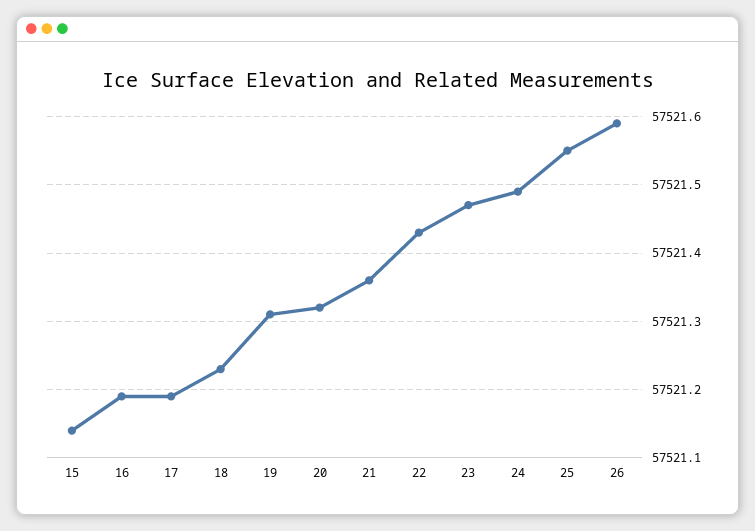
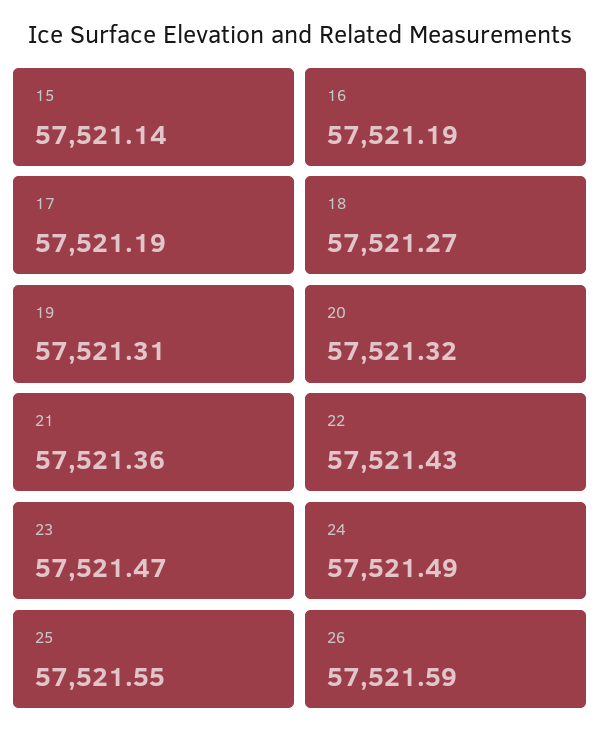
18: 57521.23 -> 57521.27

